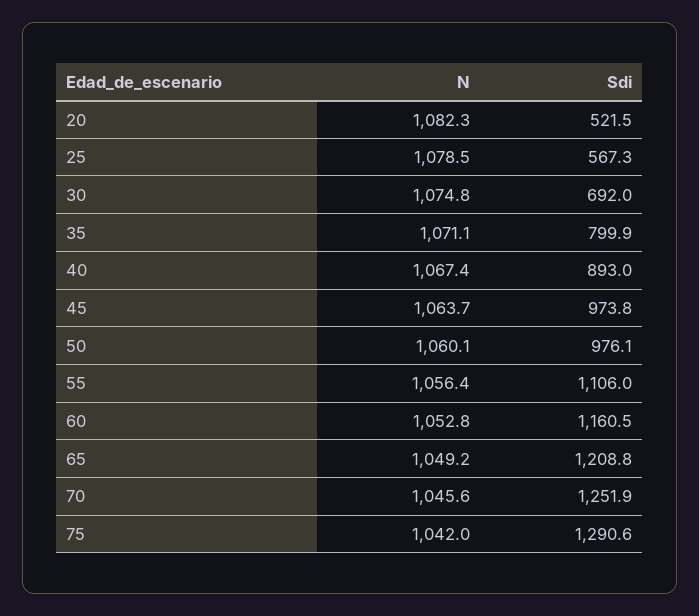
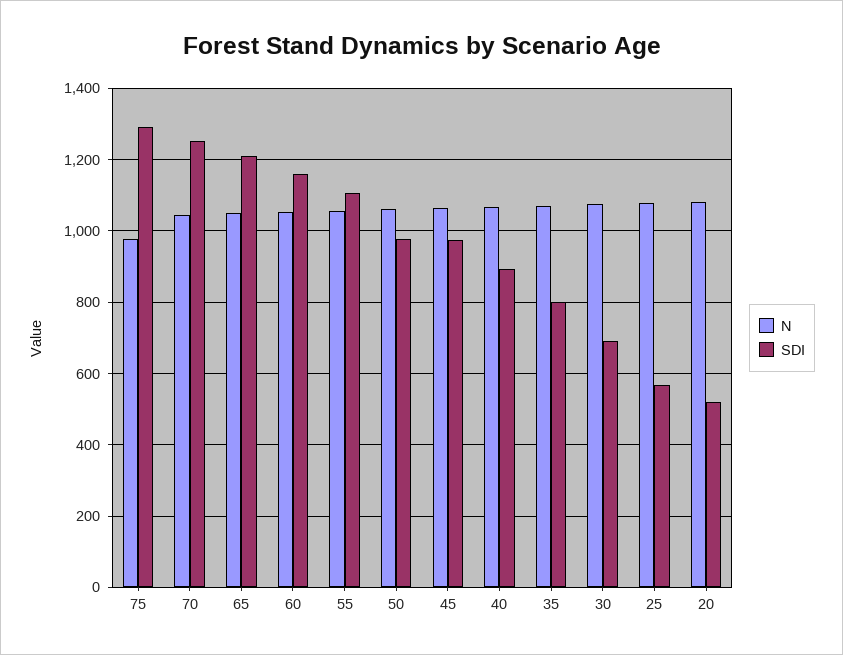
N, 75: 1042 -> 980

